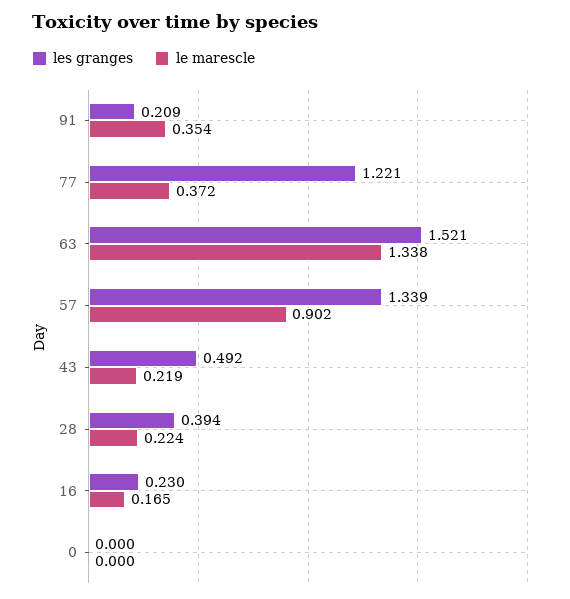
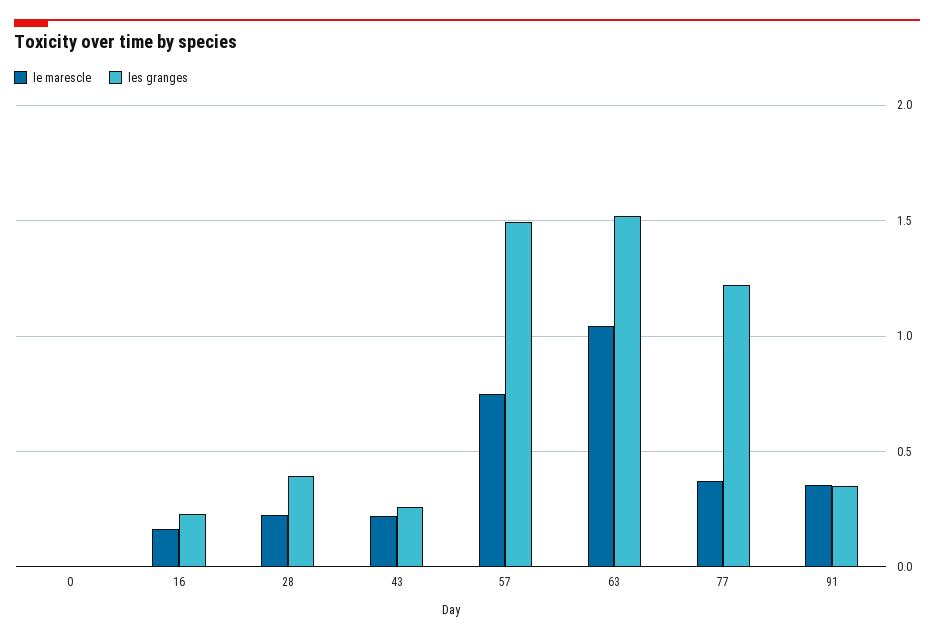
les granges, 91: 0.209 -> 0.35
le marescle, 63: 1.338 -> 1.05
les granges, 57: 1.339 -> 1.5
le marescle, 57: 0.902 -> 0.75
les granges, 43: 0.492 -> 0.25

